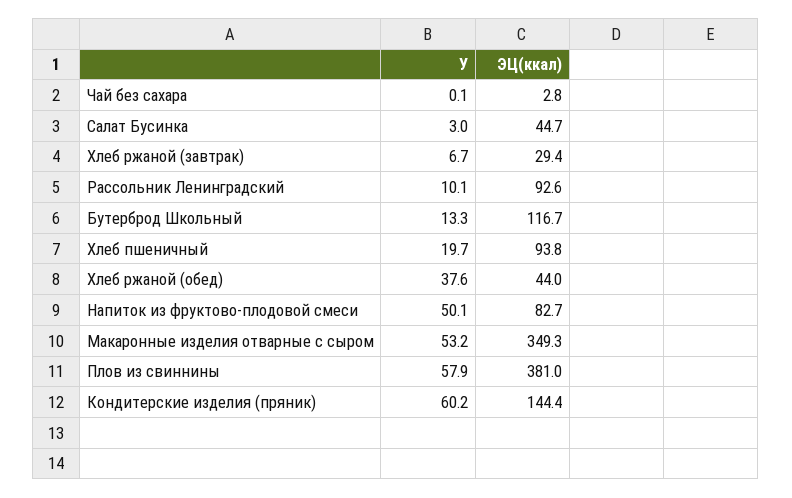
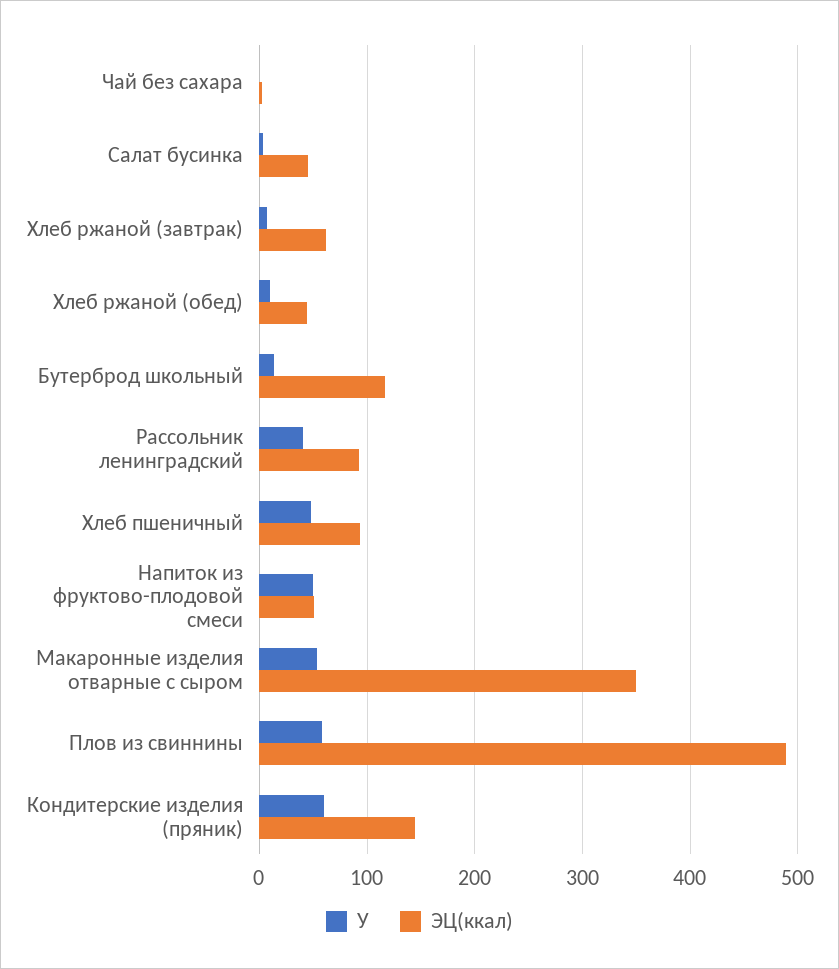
ЭЦ(ккал), Хлеб ржаной (завтрак): 29.4 -> 60
У, Рассольник Ленинградский: 10.1 -> 40
У, Хлеб пшеничный: 19.7 -> 50
У, Хлеб ржаной (обед): 37.6 -> 10
ЭЦ(ккал), Напиток из фруктово-плодовой смеси: 82.7 -> 50
ЭЦ(ккал), Плов из свиннины: 381 -> 490

